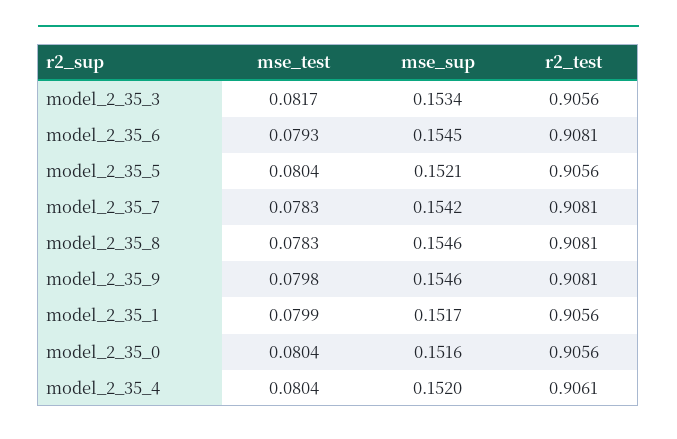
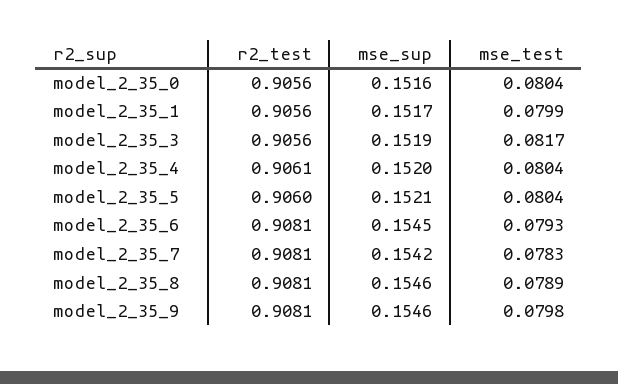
mse_sup, model_2_35_3: 0.1534 -> 0.1519
r2_test, model_2_35_5: 0.9056 -> 0.906
mse_test, model_2_35_8: 0.0783 -> 0.0789

